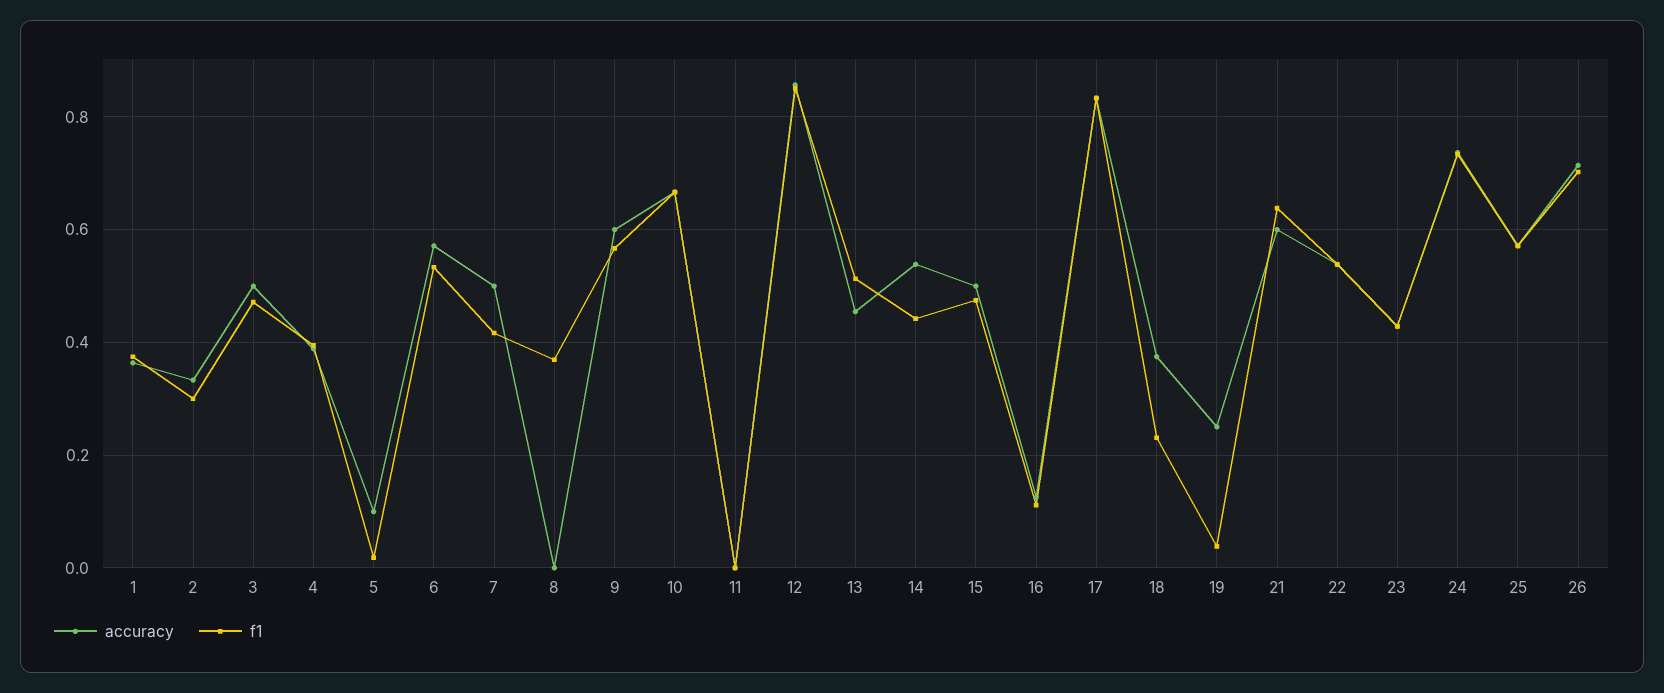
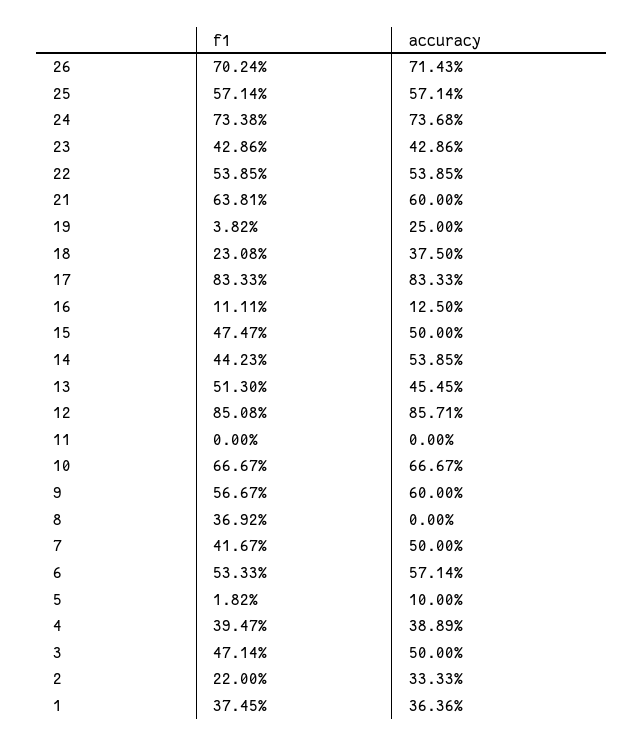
f1, 2: 0.3 -> 0.22

